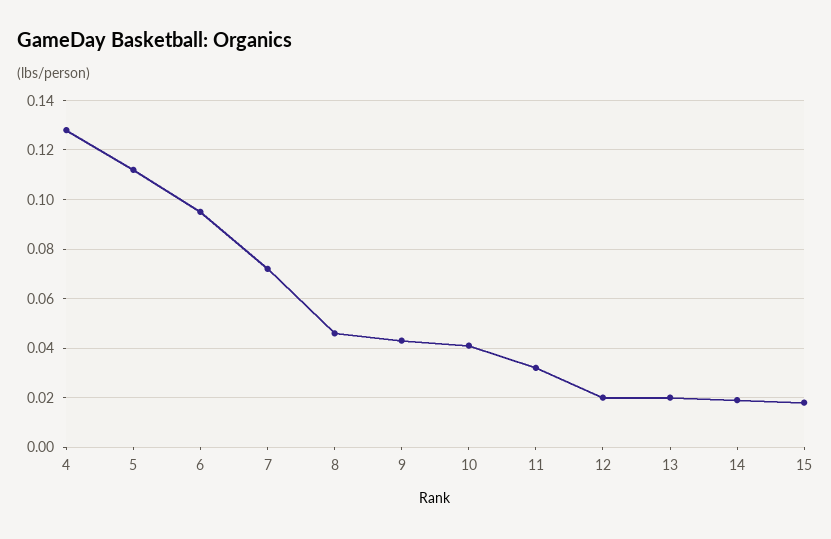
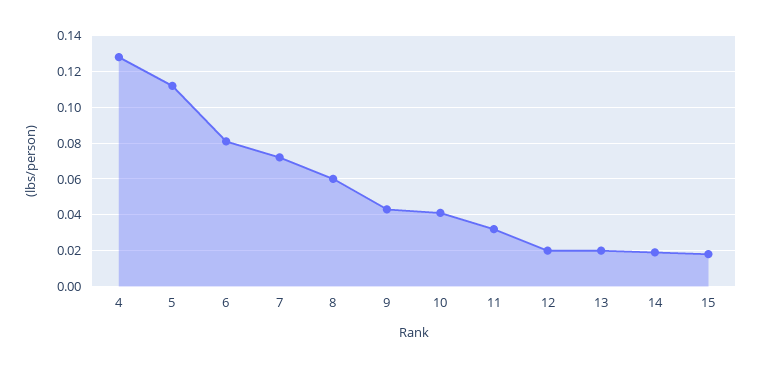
6: 0.095 -> 0.08
8: 0.045 -> 0.06

